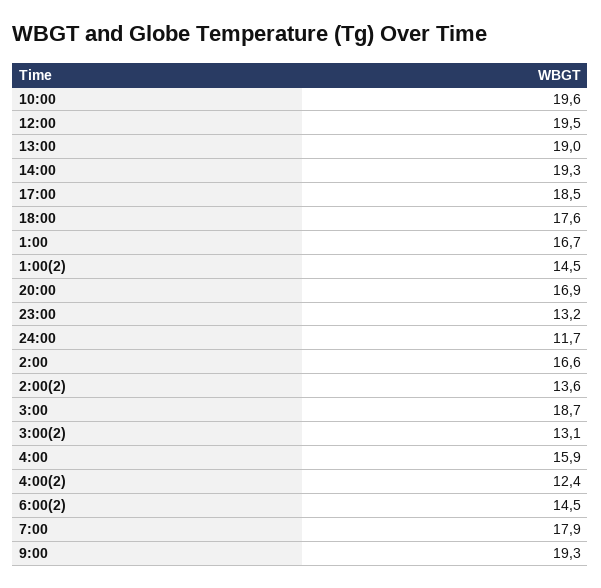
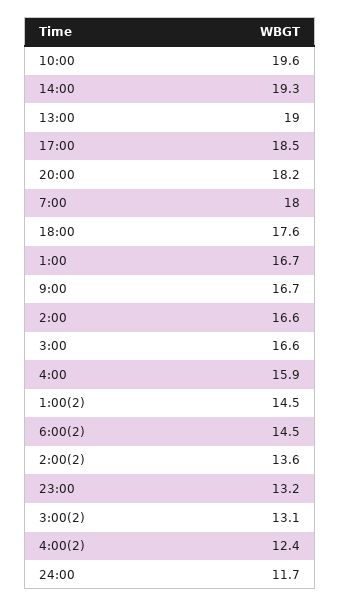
12:00: 19.5 -> none
20:00: 16.9 -> 18.2
3:00: 18.7 -> 16.6
7:00: 17.9 -> 18
9:00: 19.3 -> 16.7

